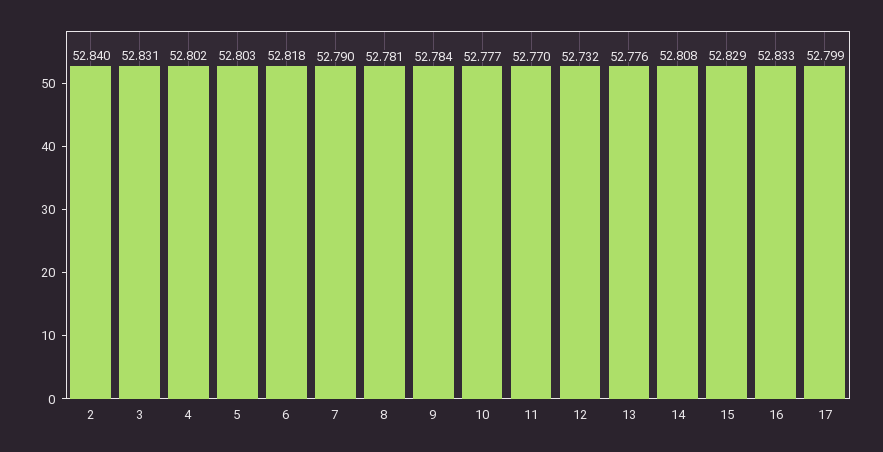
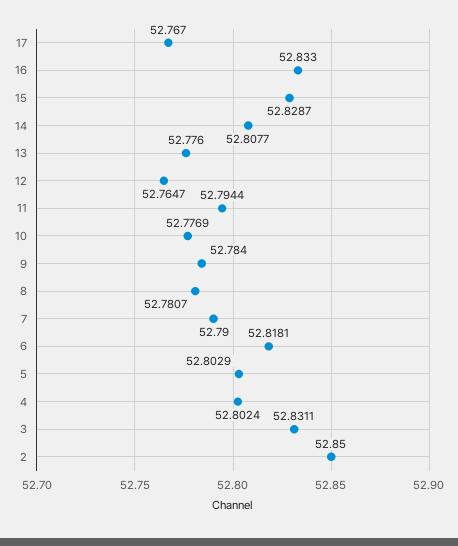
2: 52.84 -> 52.85
11: 52.77 -> 52.7944
12: 52.732 -> 52.7647
17: 52.799 -> 52.767

